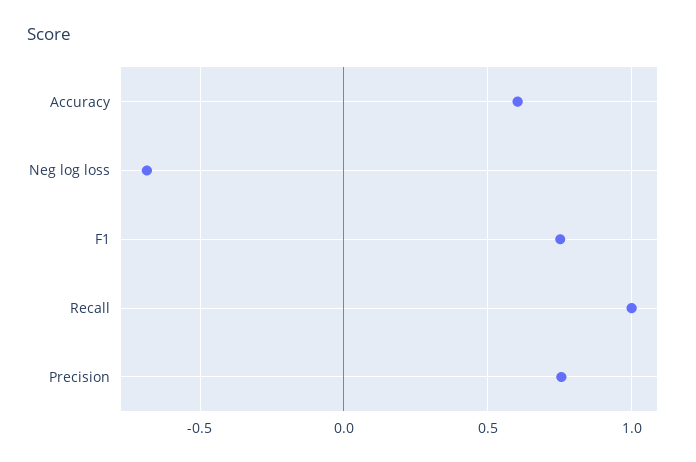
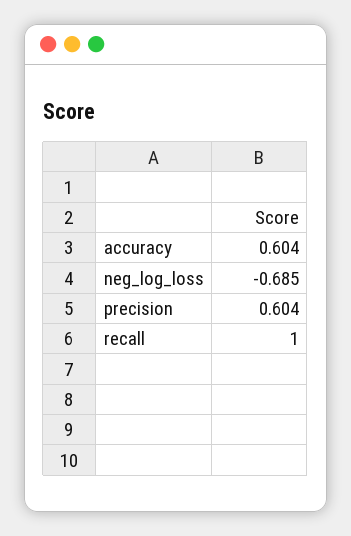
F1: 0.75 -> none
Precision: 0.75 -> 0.604

